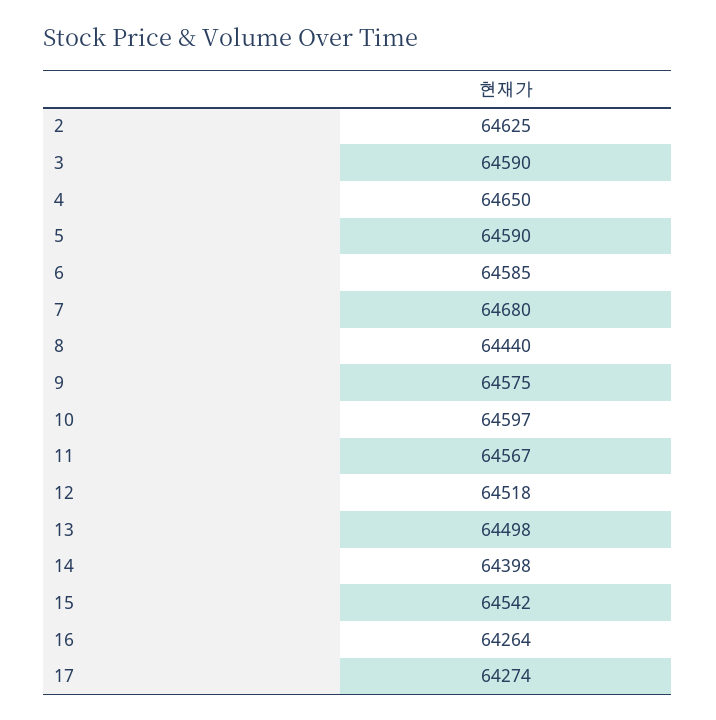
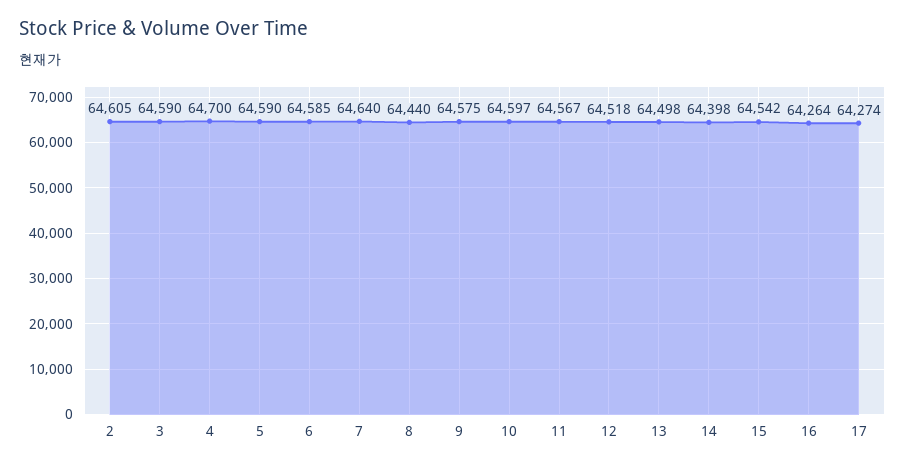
2: 64625 -> 64605
4: 64650 -> 64700
7: 64680 -> 64640

